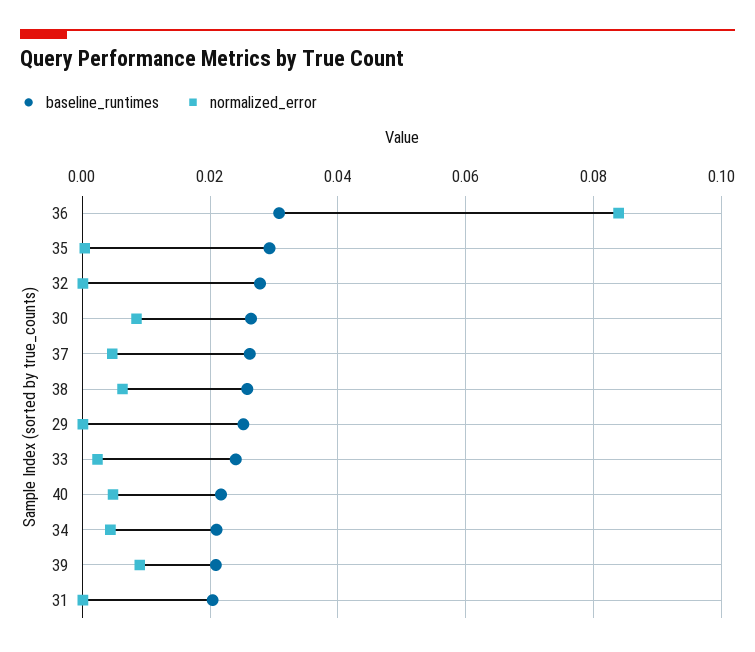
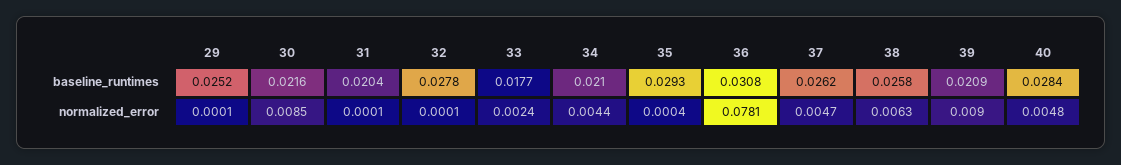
normalized_error, 36: 0.084 -> 0.0781
baseline_runtimes, 30: 0.026 -> 0.0216
baseline_runtimes, 33: 0.024 -> 0.0177
baseline_runtimes, 40: 0.022 -> 0.0284

